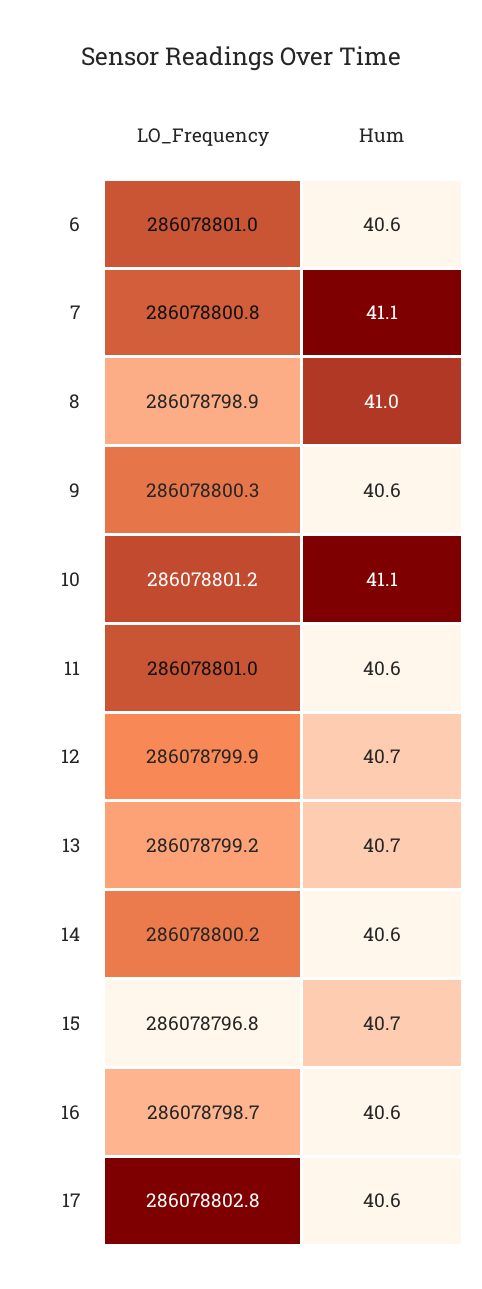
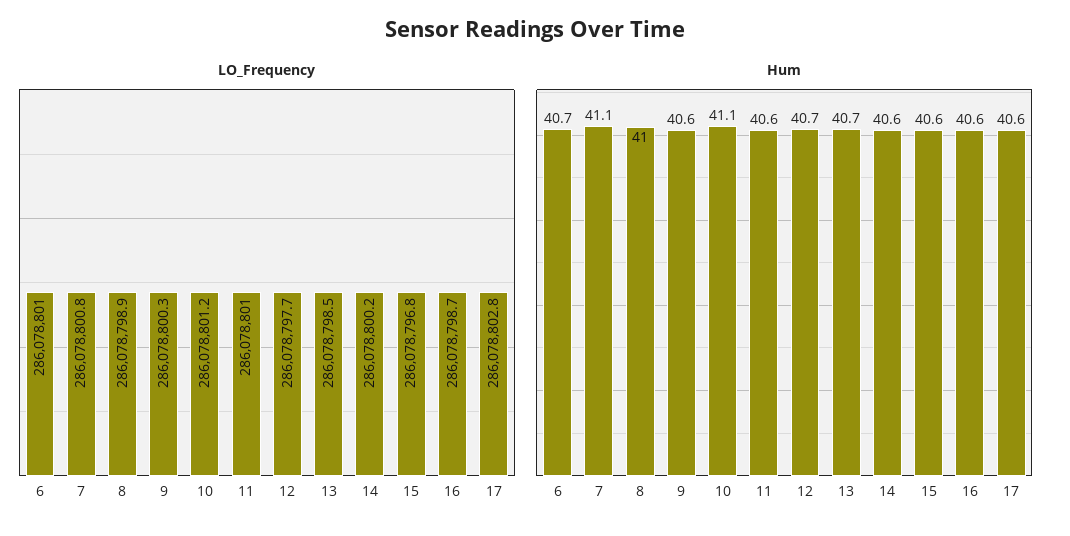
Hum, 6: 40.6 -> 40.7
LO_Frequency, 12: 286078799.9 -> 286078797.7
LO_Frequency, 13: 286078799.2 -> 286078798.5
Hum, 15: 40.7 -> 40.6

